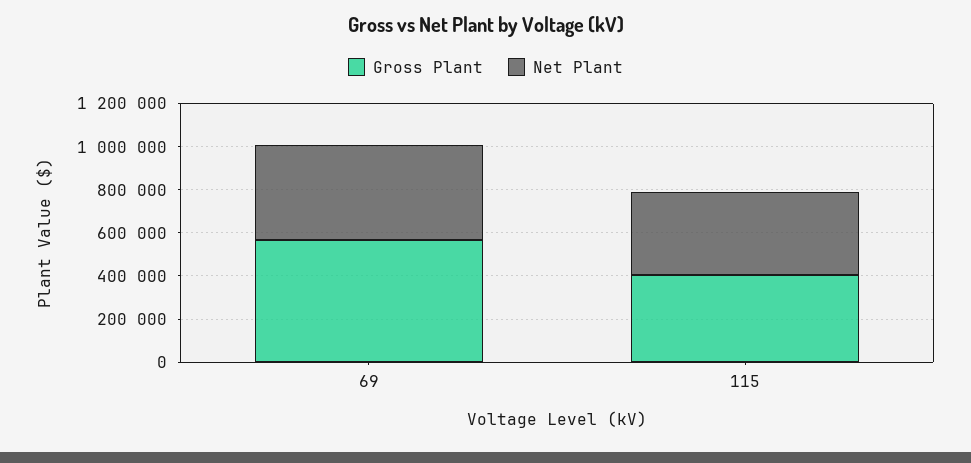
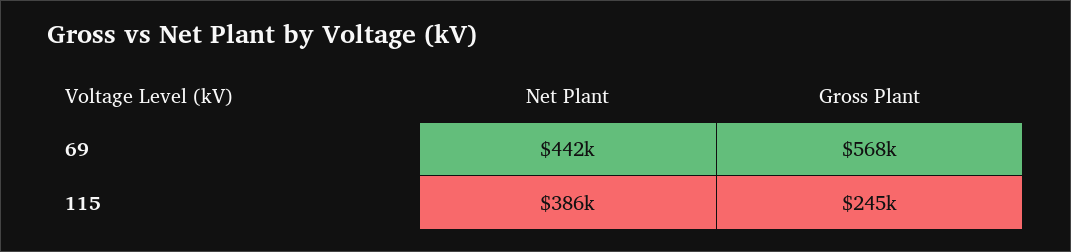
Gross Plant, 115: 400000 -> 245000

